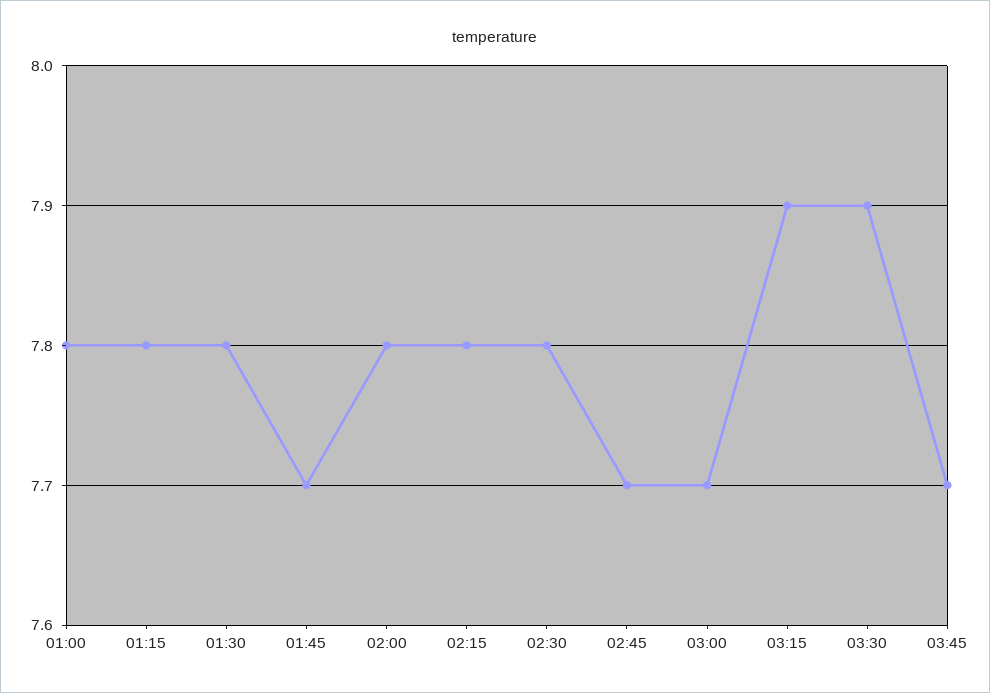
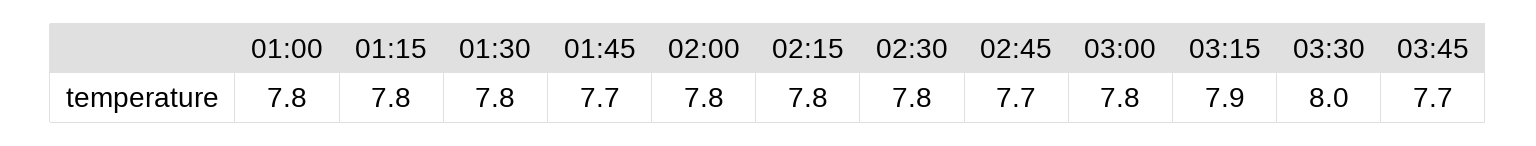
03:00: 7.7 -> 7.8
03:30: 7.9 -> 8

